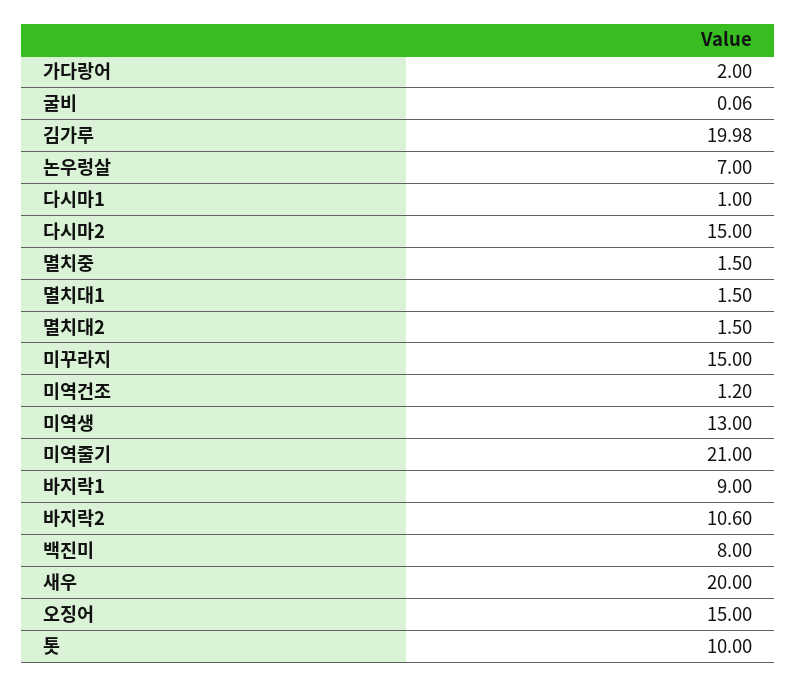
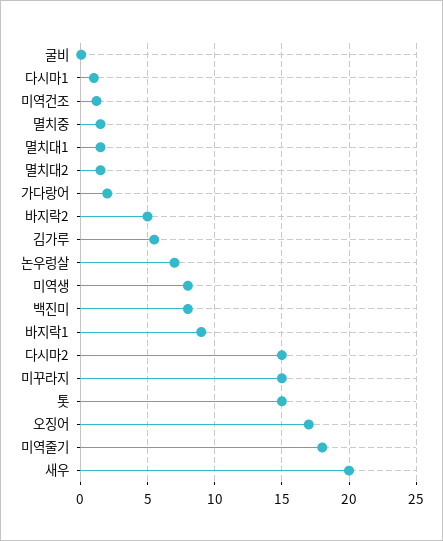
김가루: 19.98 -> 5.5
미역생: 13 -> 8
미역줄기: 21 -> 18
바지락2: 10.6 -> 5
오징어: 15 -> 17
톳: 10 -> 15

